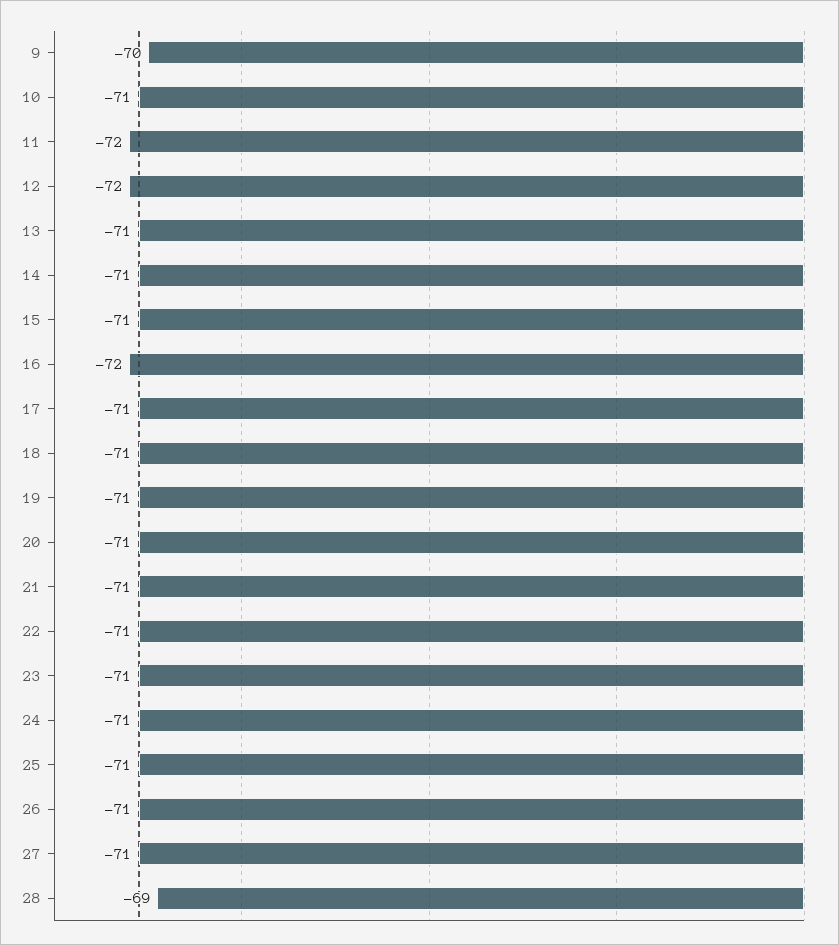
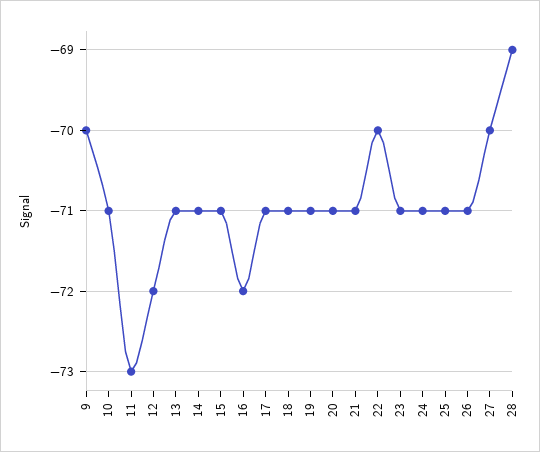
11: -72 -> -73
22: -71 -> -70
27: -71 -> -70

